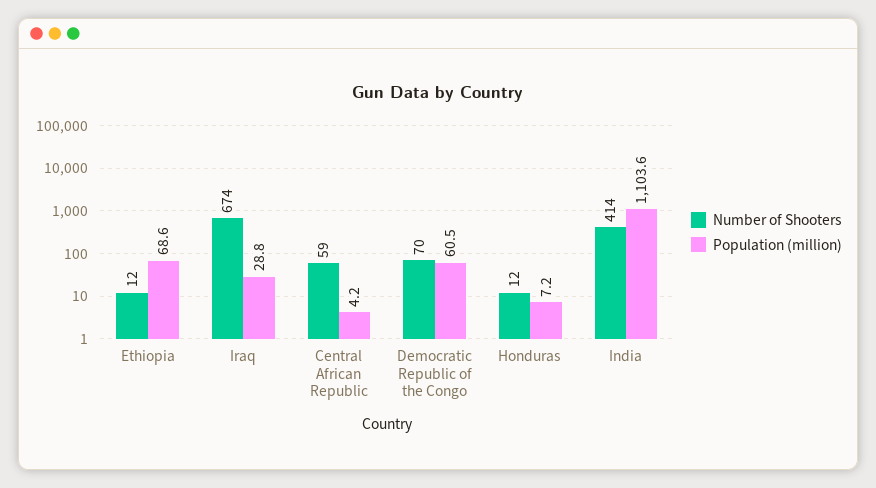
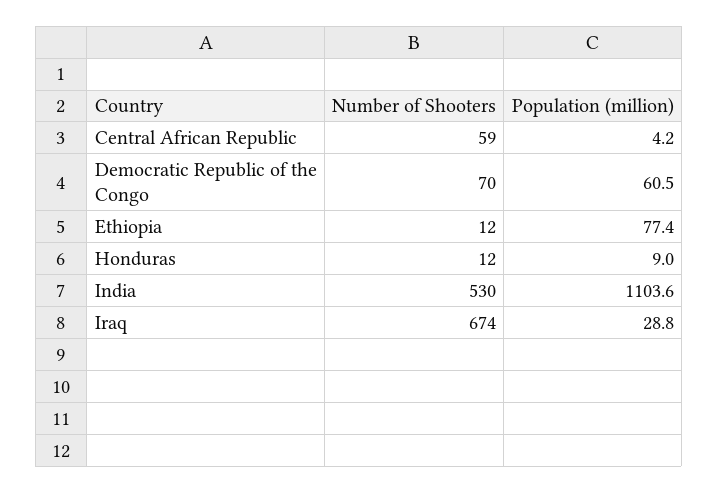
Population (million), Ethiopia: 68.6 -> 77.4
Population (million), Honduras: 7.2 -> 9
Number of Shooters, India: 414 -> 530

